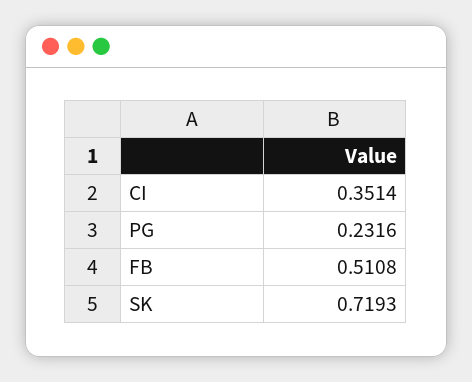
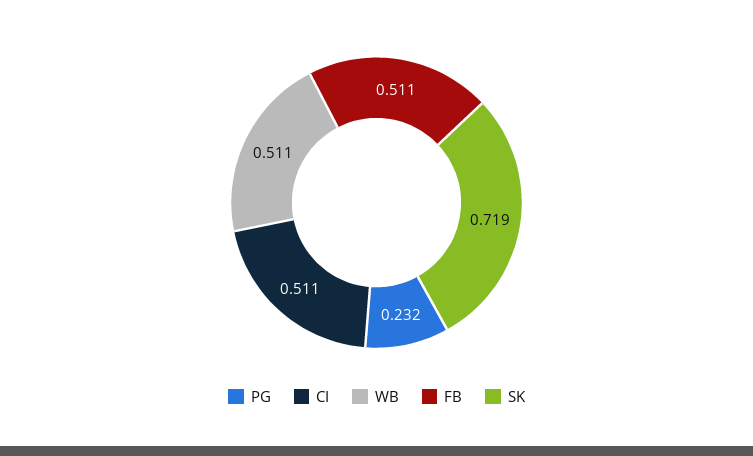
CI: 0.3514 -> 0.511
WB: none -> 0.511

